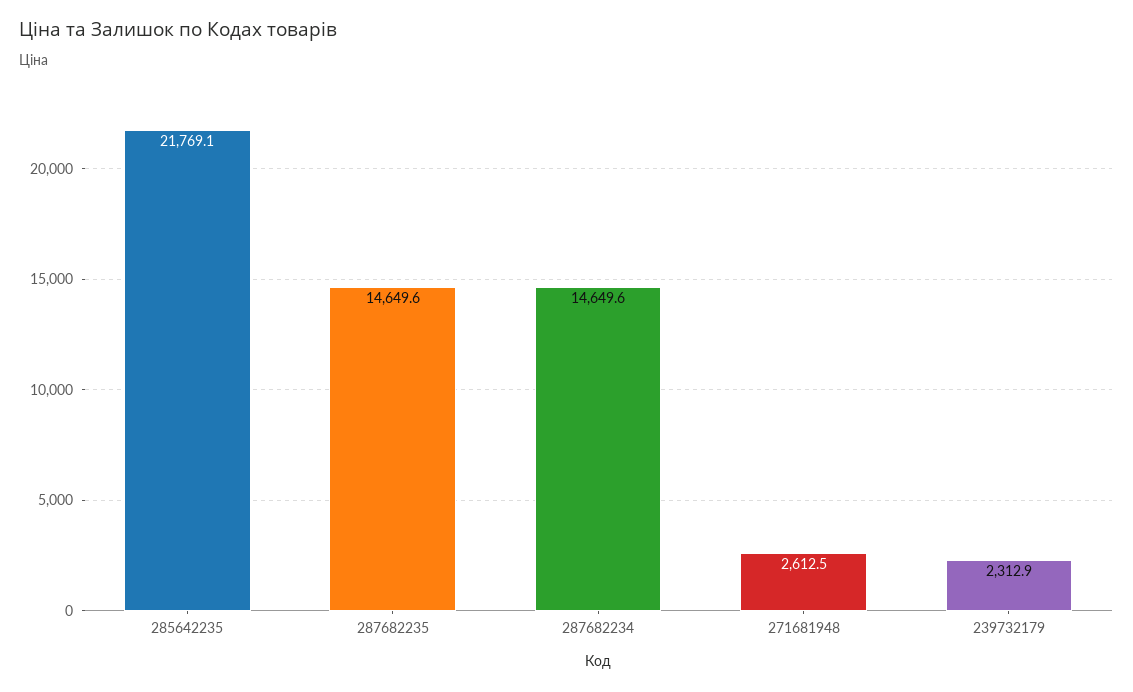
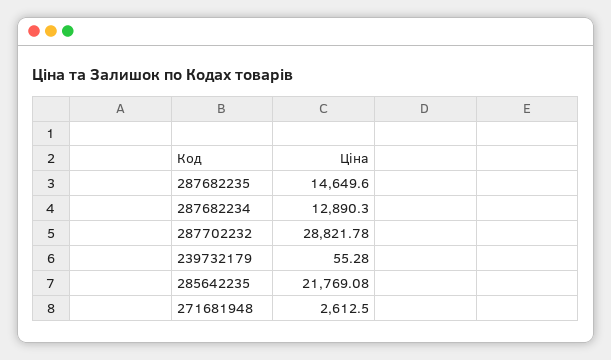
287682234: 14649.6 -> 12890.3
239732179: 2312.9 -> 55.28
287702232: none -> 28821.78

